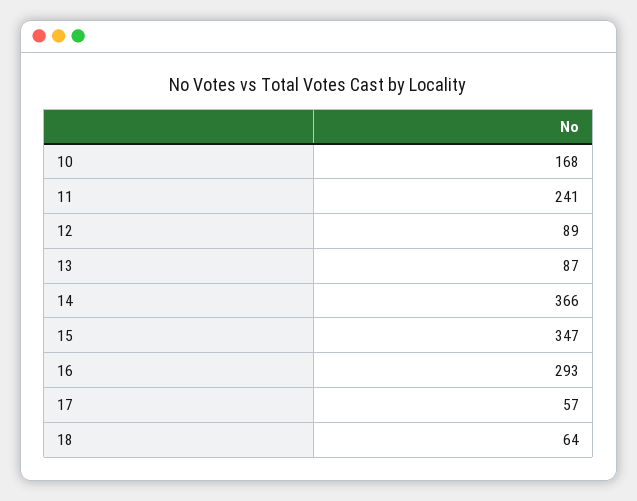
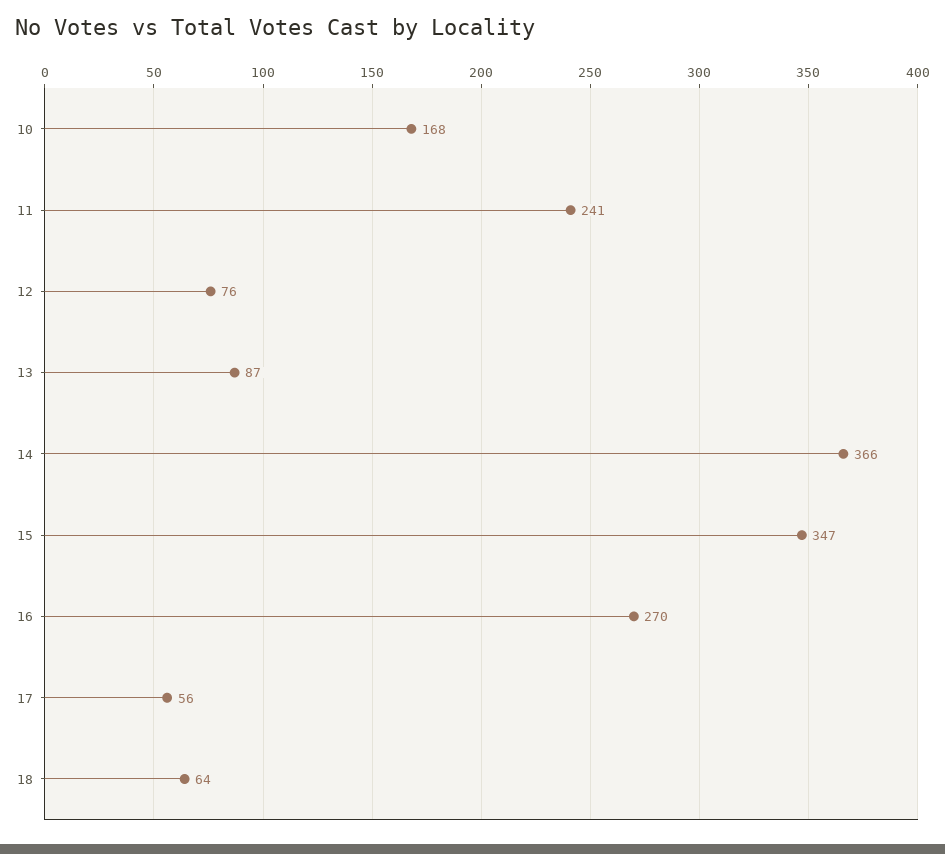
12: 89 -> 76
16: 293 -> 270
17: 57 -> 56

